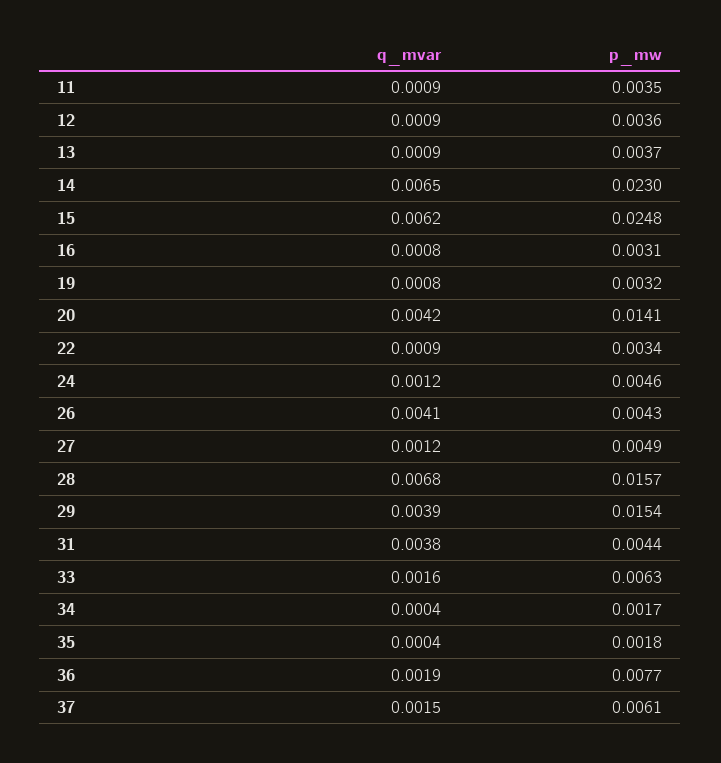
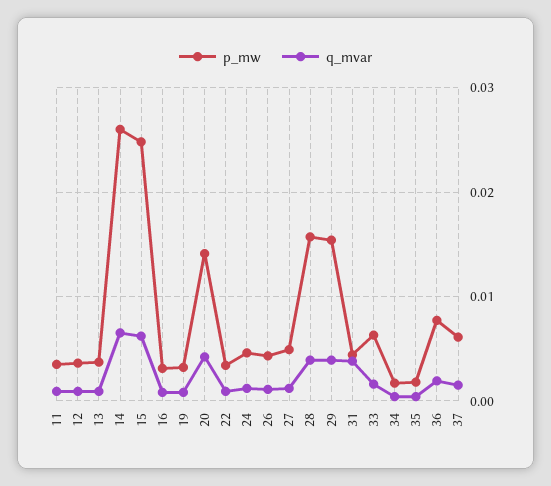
p_mw, 14: 0.023 -> 0.026
q_mvar, 26: 0.0041 -> 0.001
q_mvar, 28: 0.0068 -> 0.004

